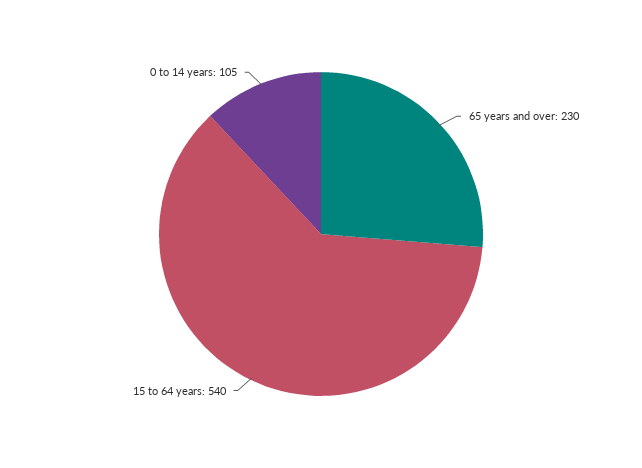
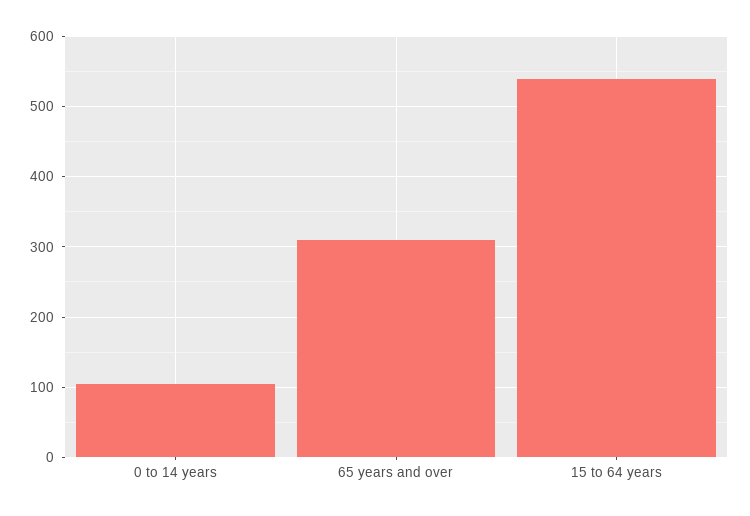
65 years and over: 230 -> 310

